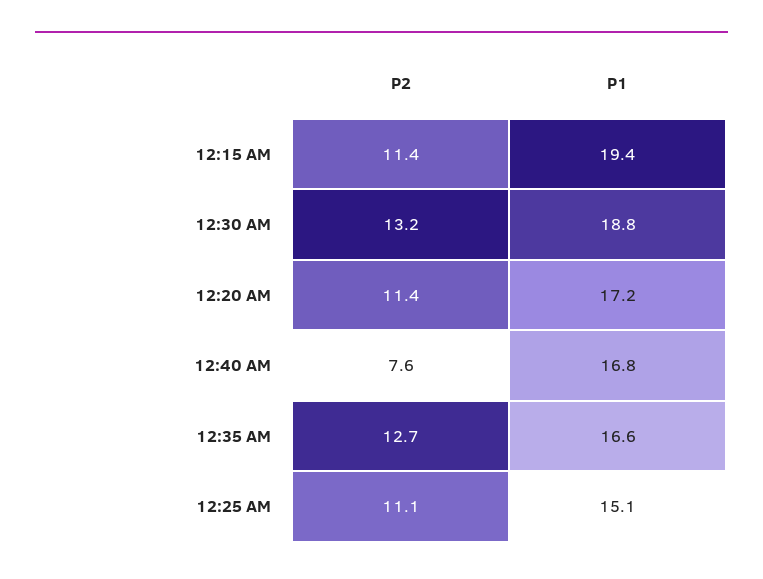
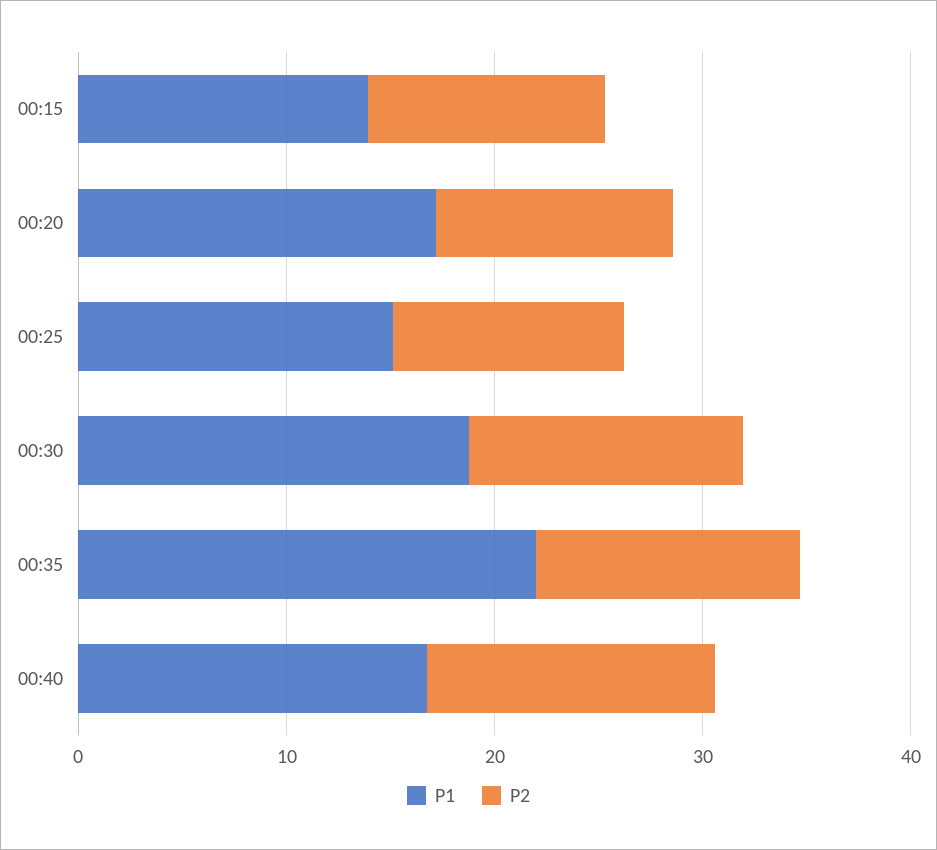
P1, 12:15 AM: 19.4 -> 14
P2, 12:40 AM: 7.6 -> 14
P1, 12:35 AM: 16.6 -> 22

